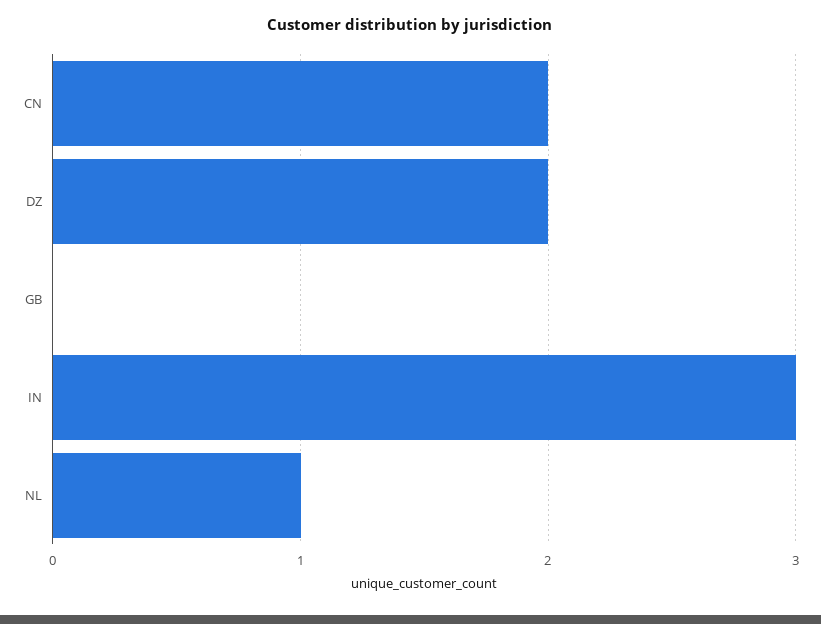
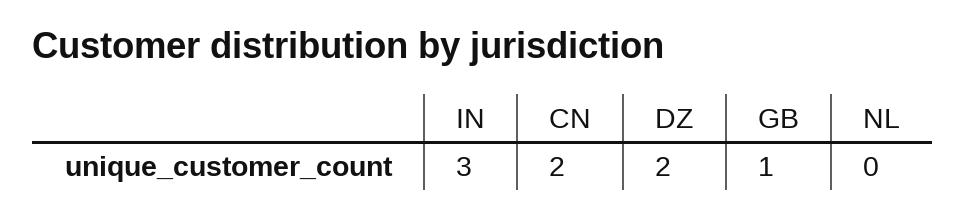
GB: 0 -> 1
NL: 1 -> 0

